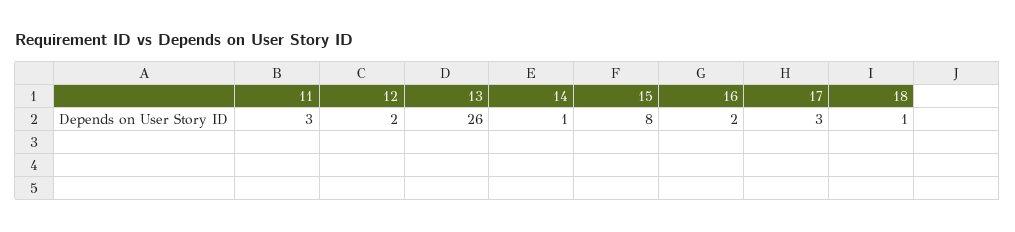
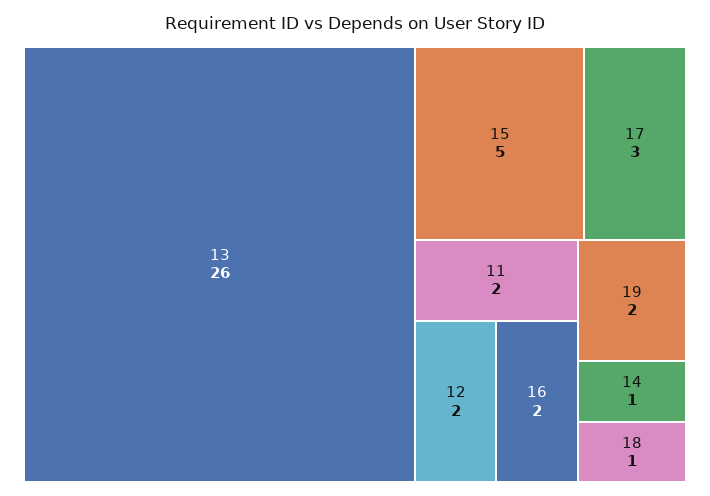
11: 3 -> 2
15: 8 -> 5
19: none -> 2

